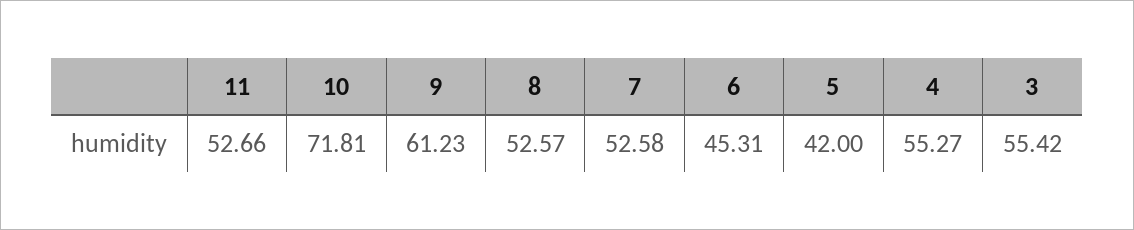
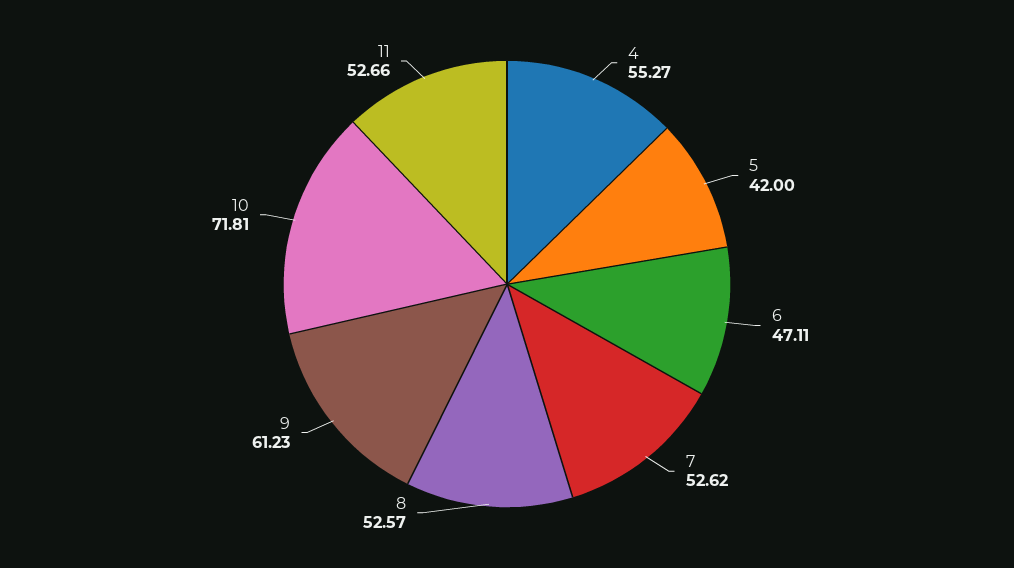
7: 52.58 -> 52.62
6: 45.31 -> 47.11
3: 55.42 -> none

